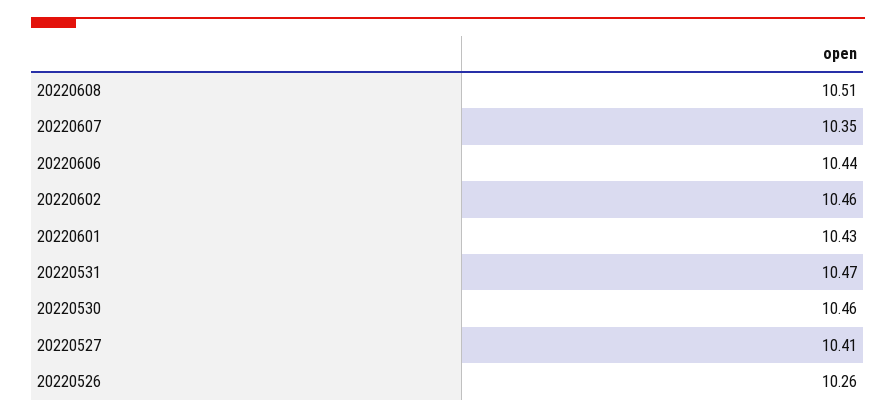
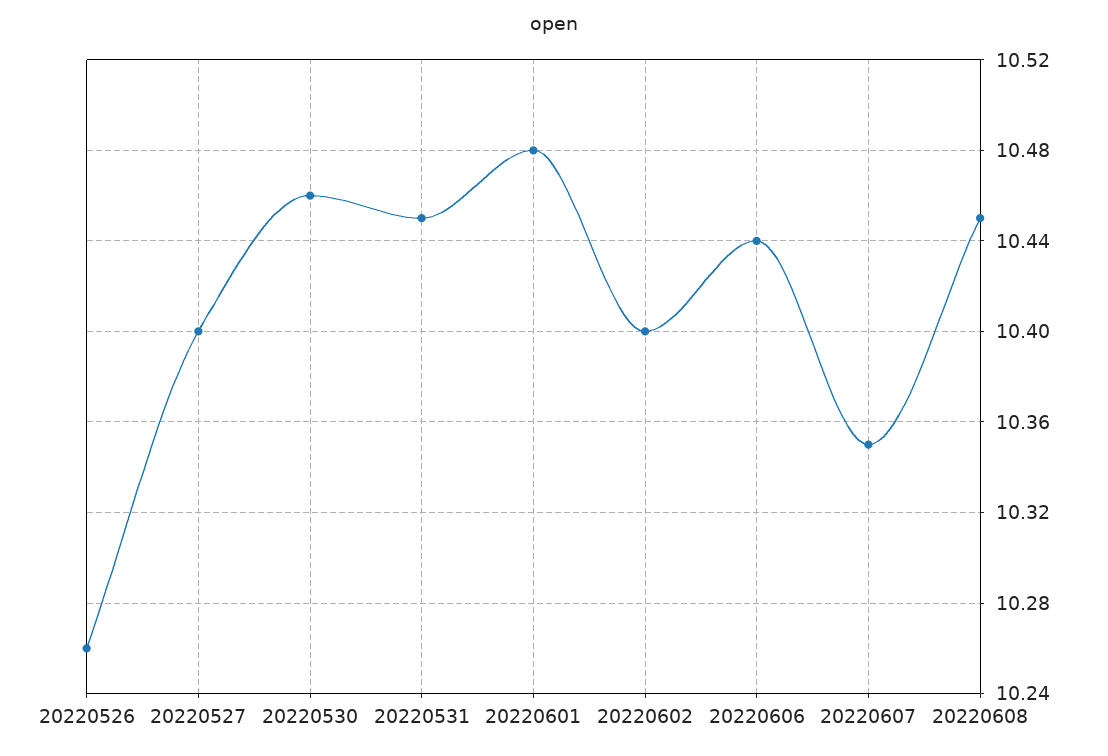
20220608: 10.51 -> 10.45
20220602: 10.46 -> 10.4
20220601: 10.43 -> 10.48
20220531: 10.47 -> 10.45
20220527: 10.41 -> 10.4

